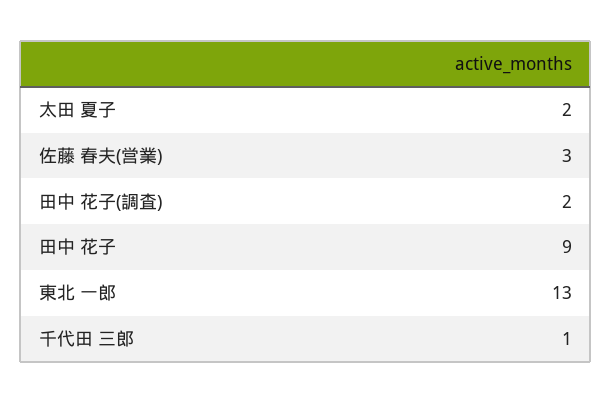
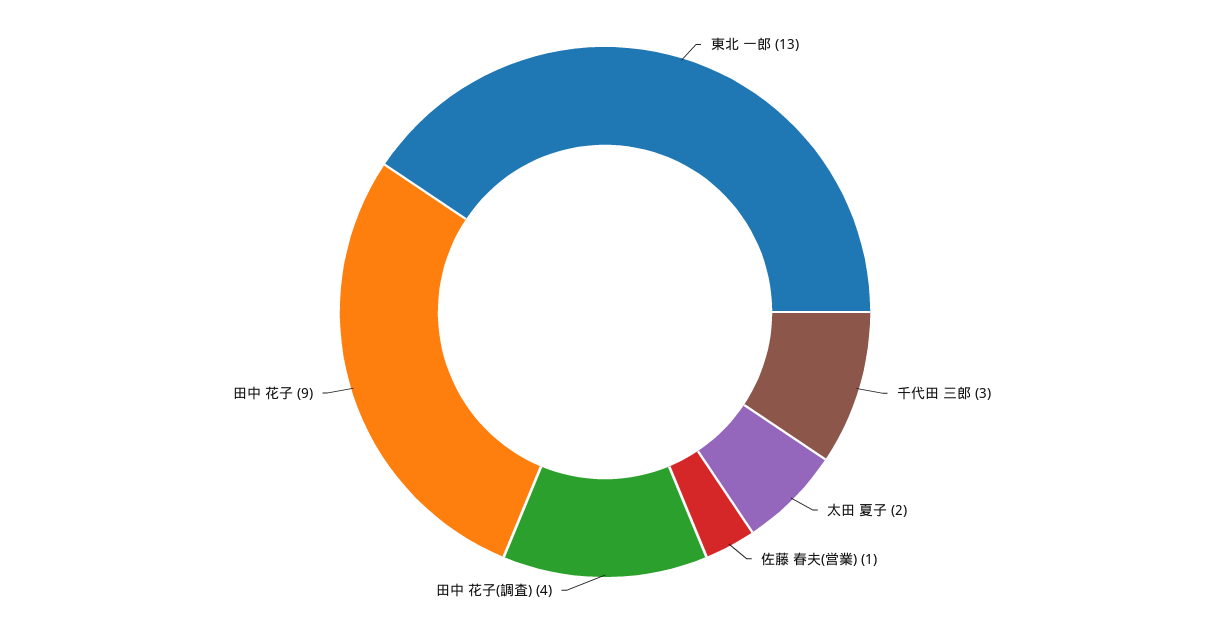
佐藤 春夫(営業): 3 -> 1
田中 花子(調査): 2 -> 4
千代田 三郎: 1 -> 3

